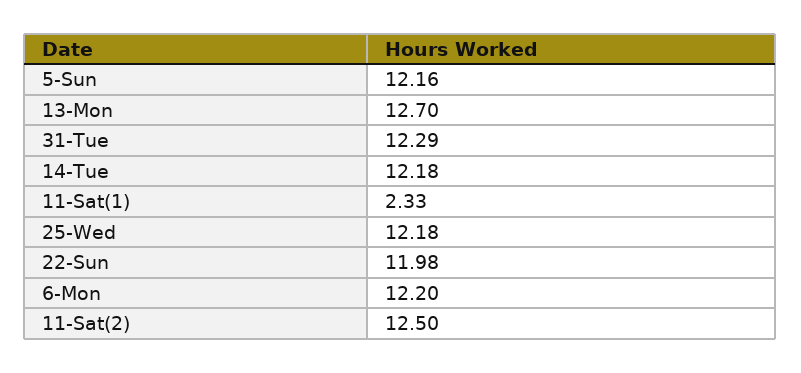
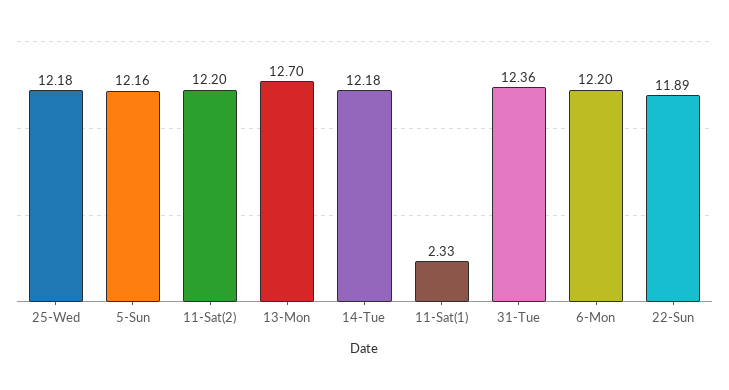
31-Tue: 12.29 -> 12.36
22-Sun: 11.98 -> 11.89
11-Sat(2): 12.5 -> 12.2

